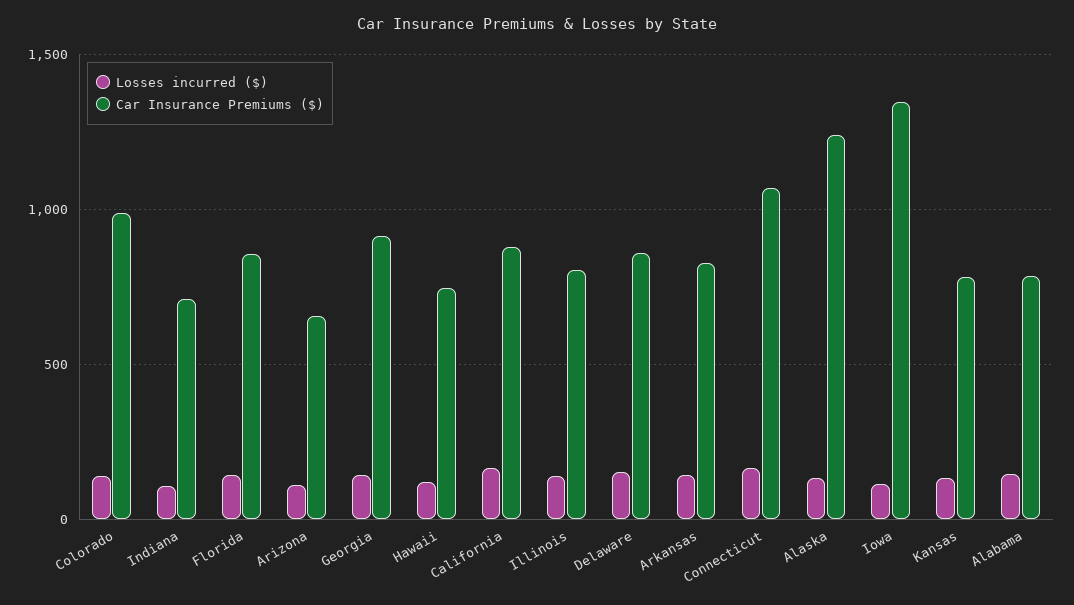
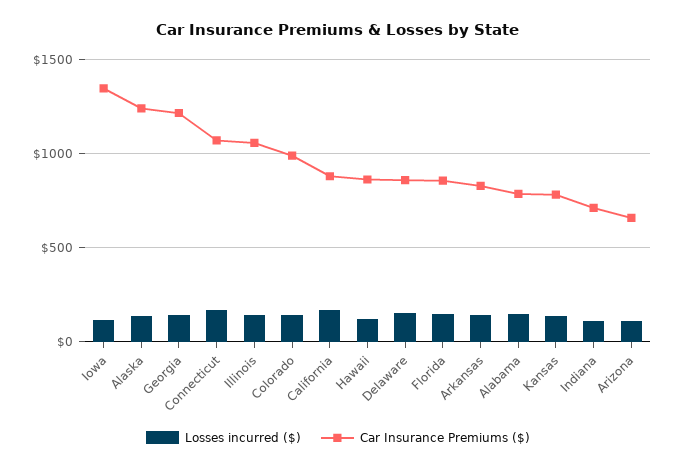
Car Insurance Premiums ($), Georgia: 900 -> 1200
Car Insurance Premiums ($), Hawaii: 750 -> 850
Car Insurance Premiums ($), Illinois: 800 -> 1050

